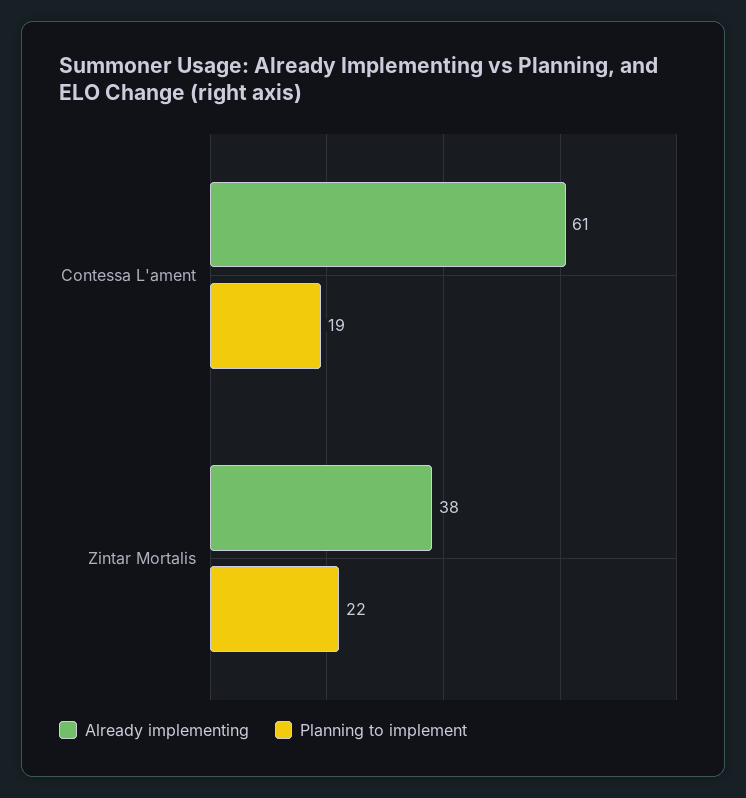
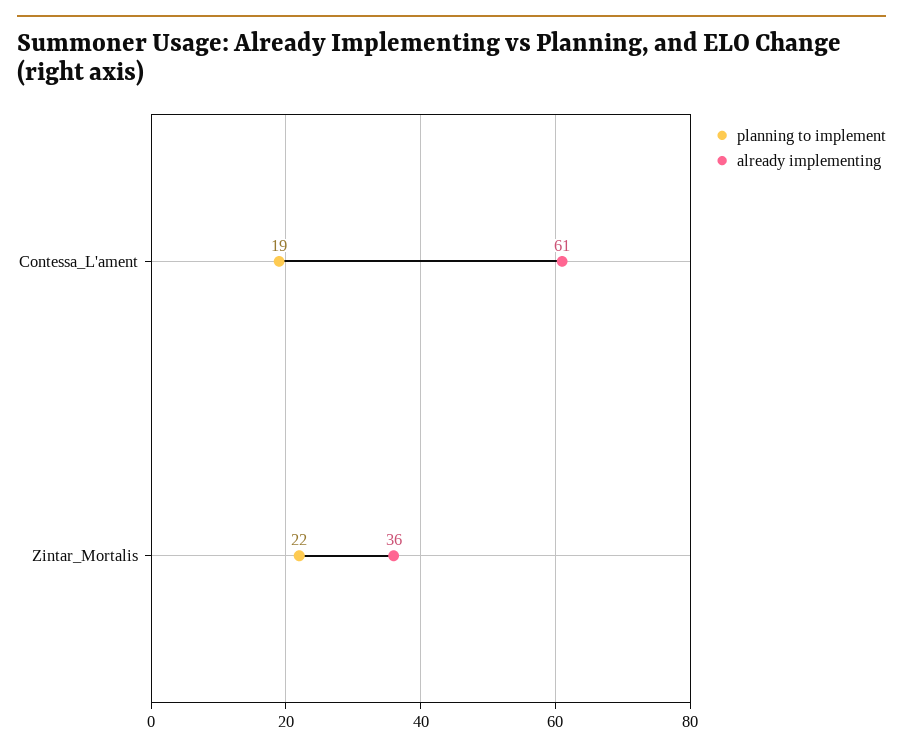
Already implementing, Zintar Mortalis: 38 -> 36

